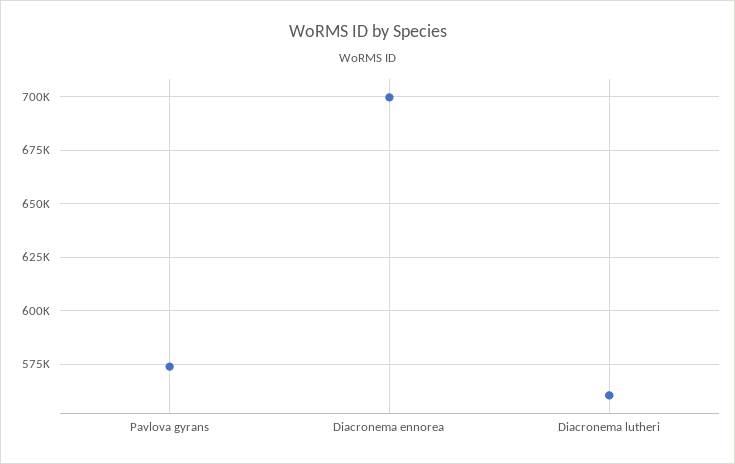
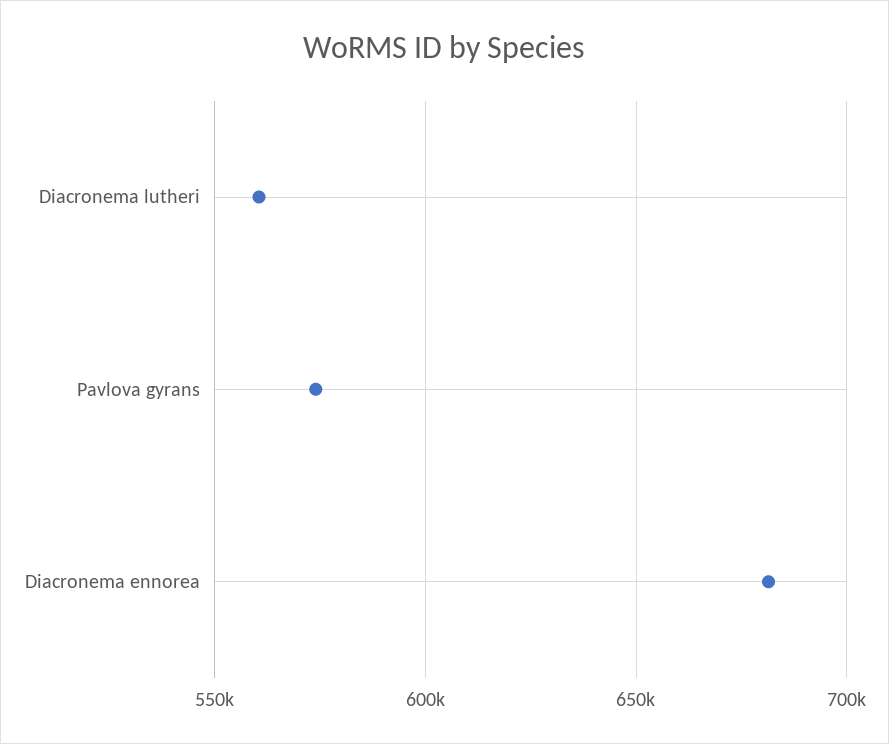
Diacronema ennorea: 700000 -> 680000

